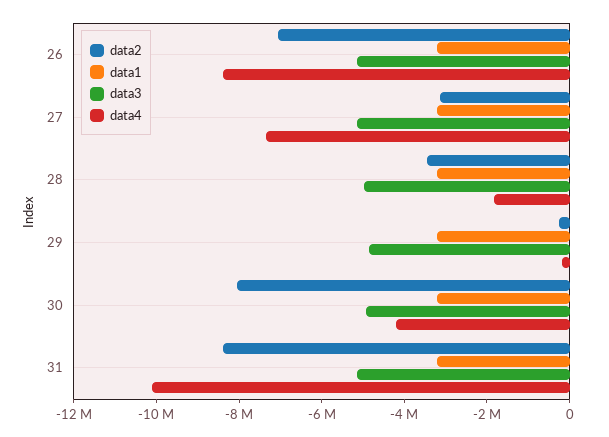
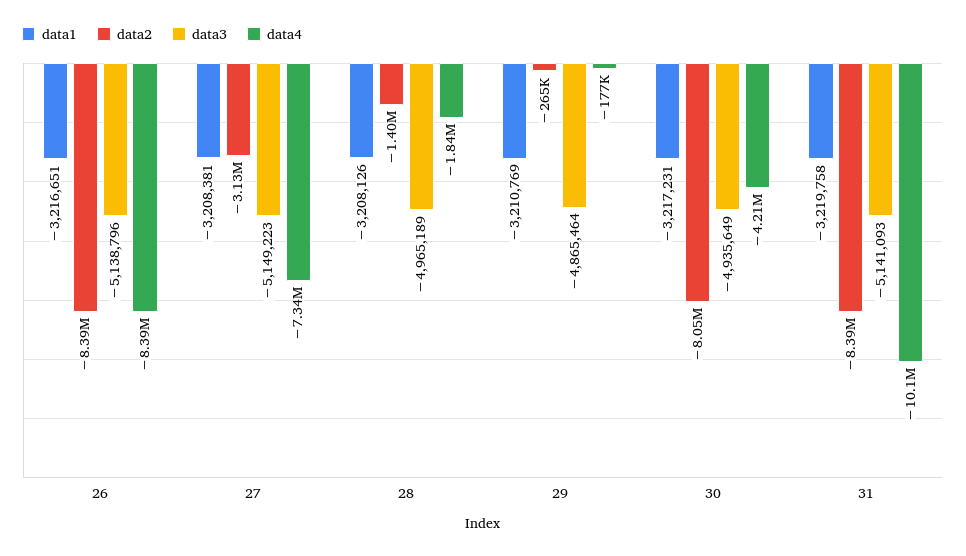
data2, 26: -7000000 -> -8390000
data2, 28: -3500000 -> -1400000

